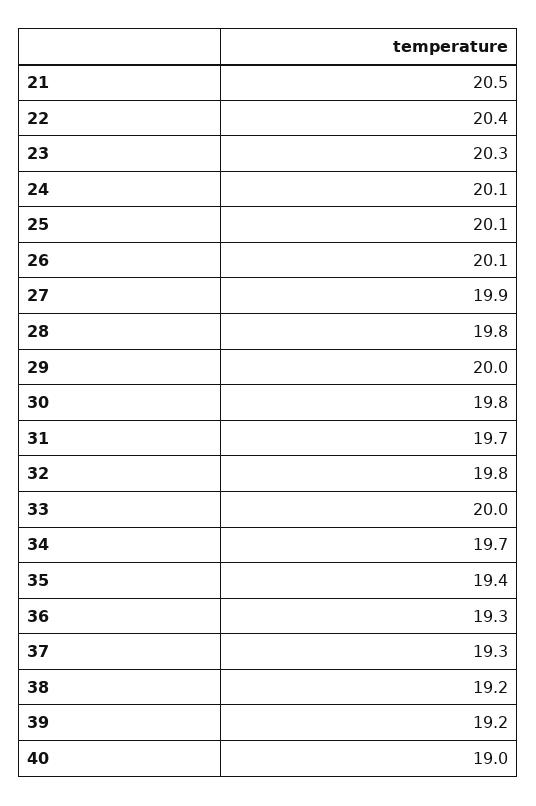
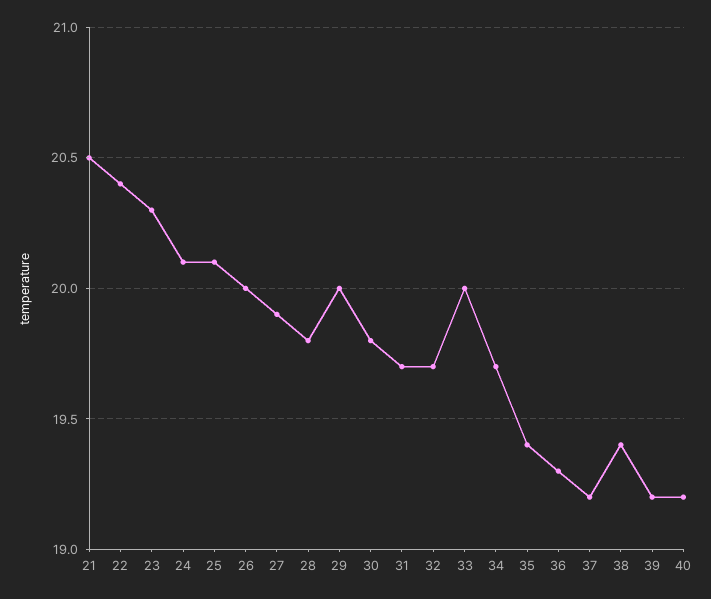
26: 20.1 -> 20
32: 19.8 -> 19.7
37: 19.3 -> 19.2
38: 19.2 -> 19.4
40: 19 -> 19.2

